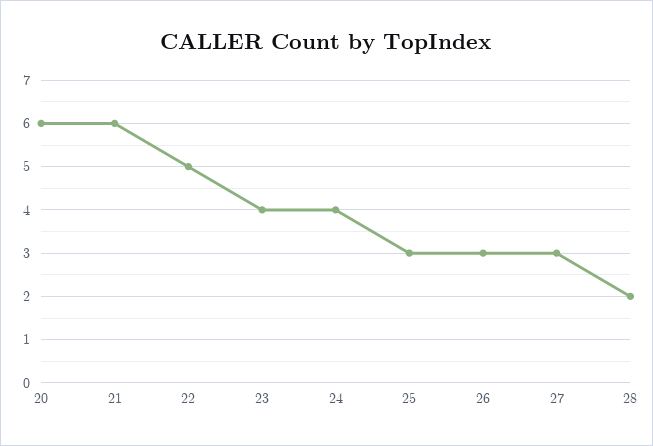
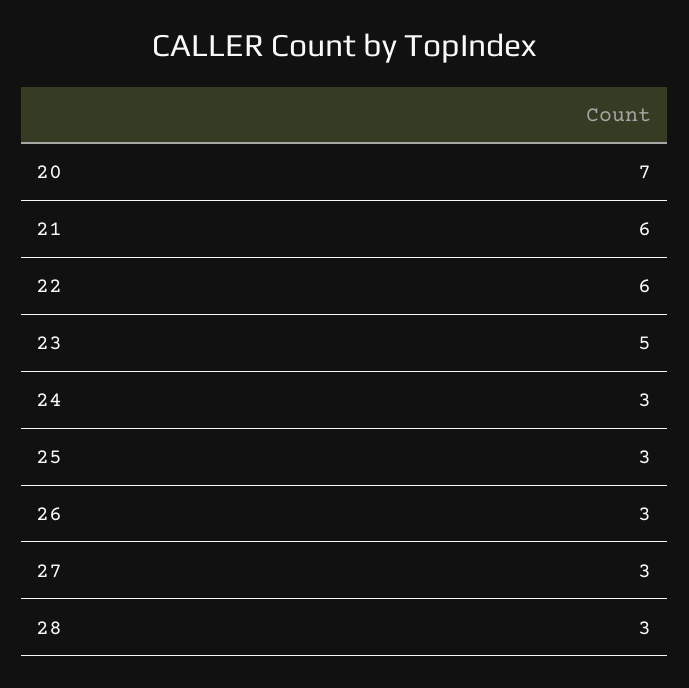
20: 6 -> 7
22: 5 -> 6
23: 4 -> 5
24: 4 -> 3
28: 2 -> 3

